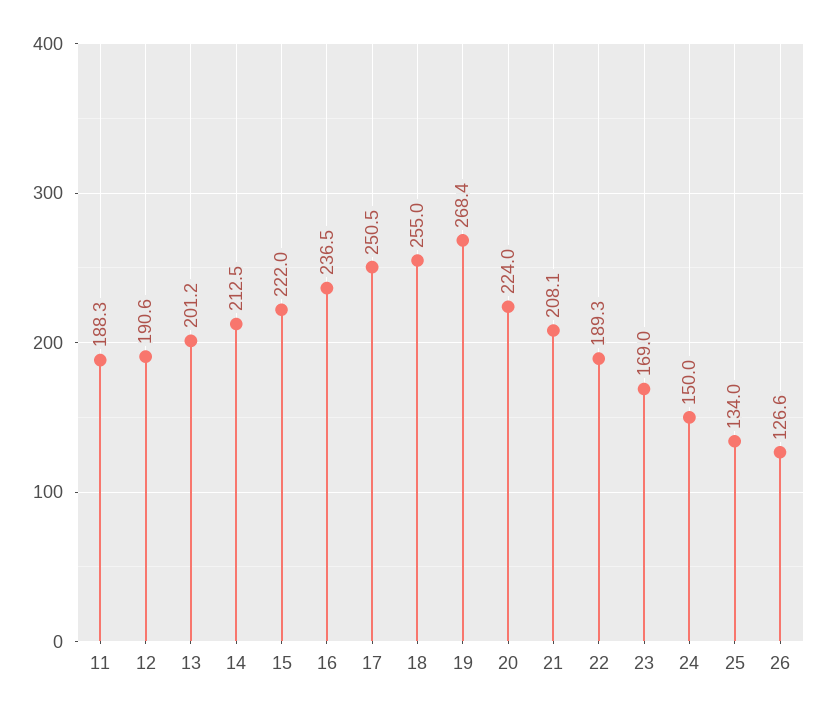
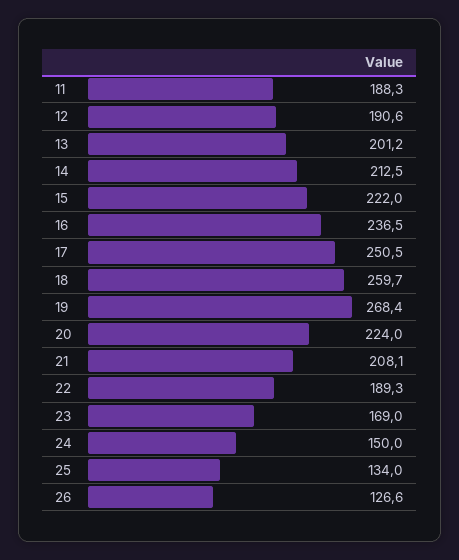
18: 255 -> 259.7

